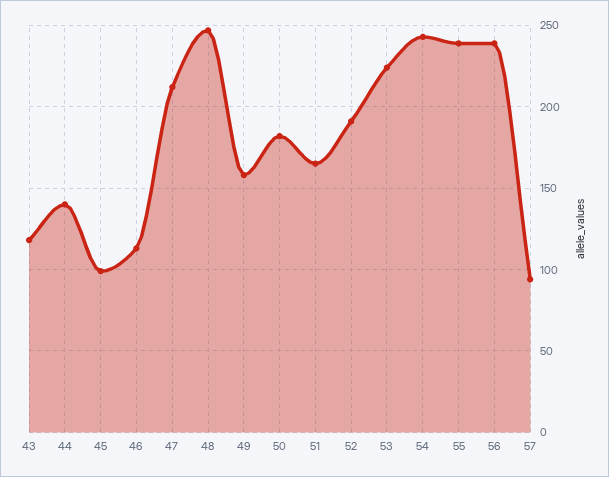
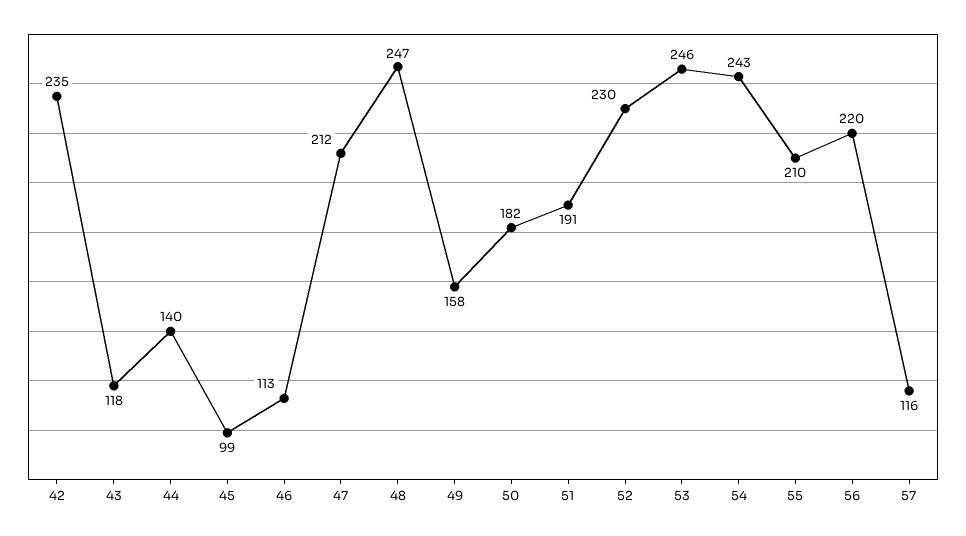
51: 165 -> 191
52: 190 -> 230
53: 225 -> 246
55: 240 -> 210
56: 240 -> 220
57: 95 -> 116
42: none -> 235

